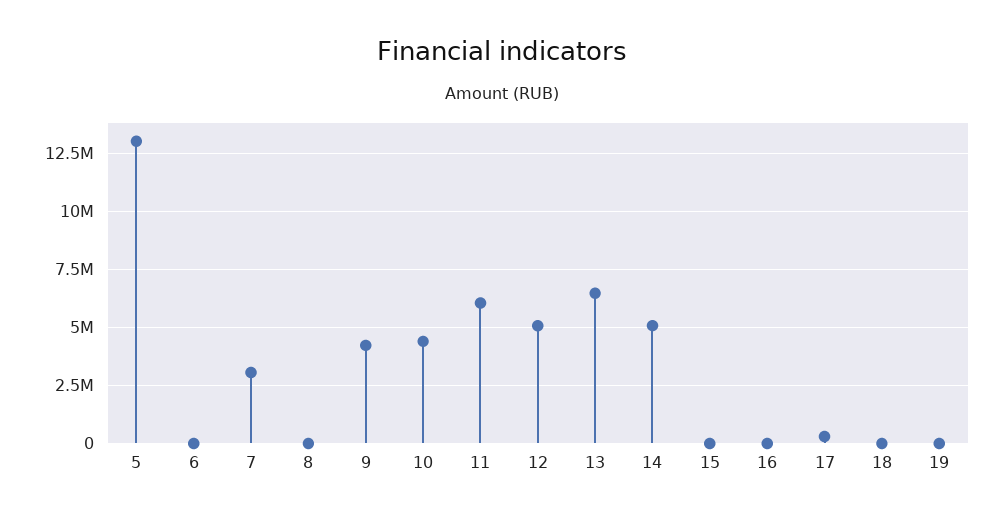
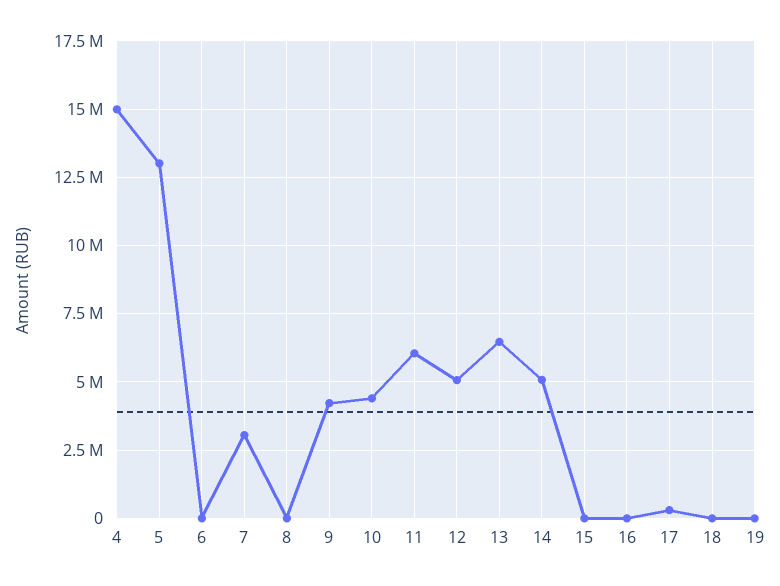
4: none -> 15000000

